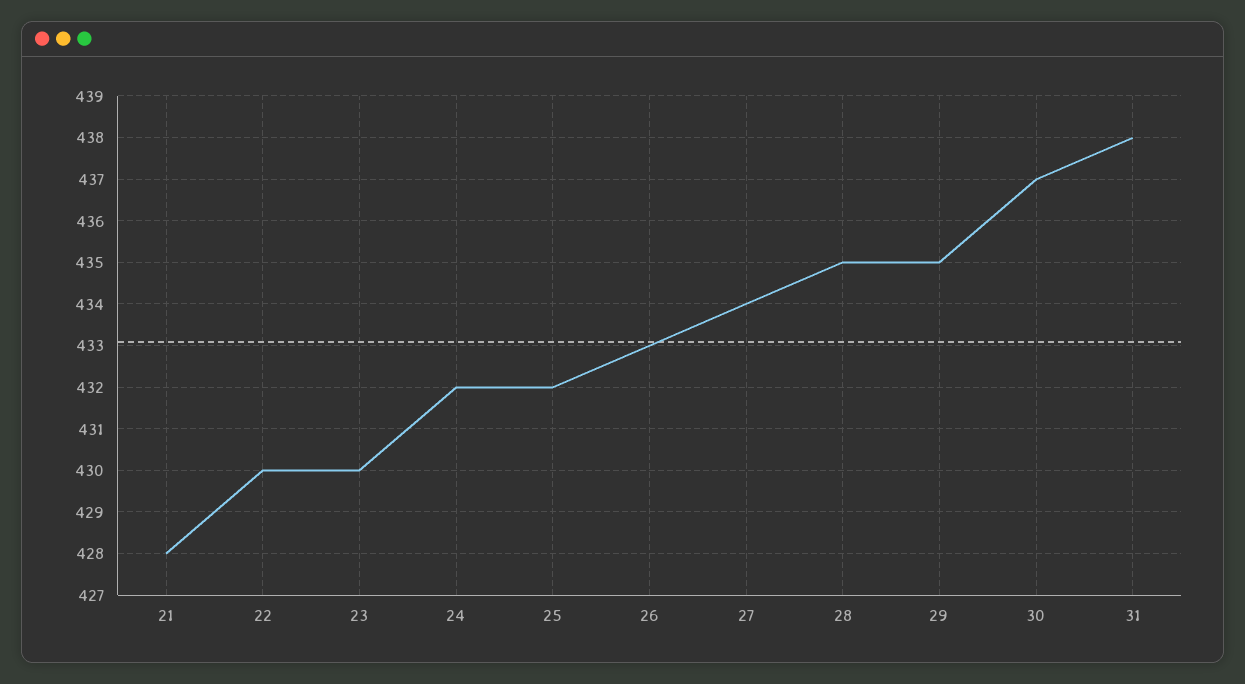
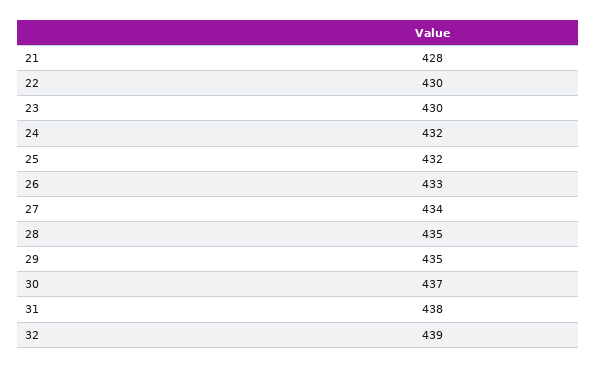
32: none -> 439

